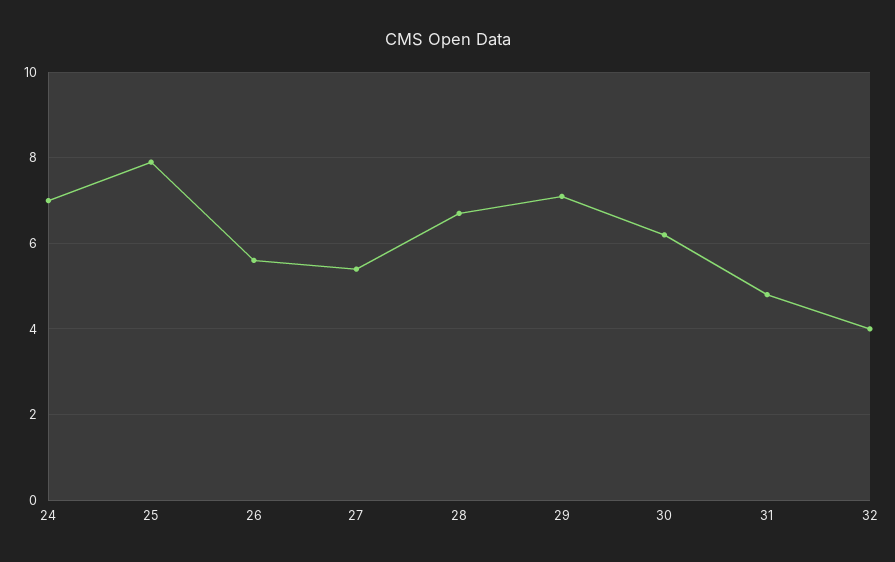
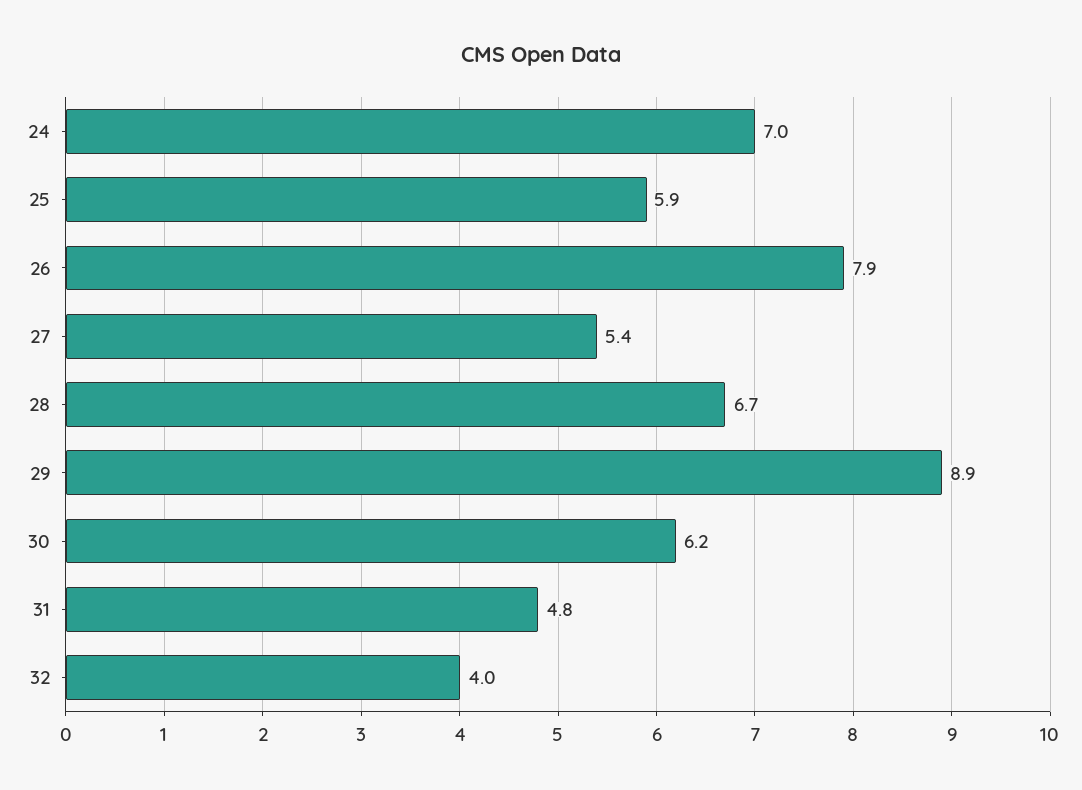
25: 8 -> 5.9
26: 5.5 -> 7.9
29: 7 -> 8.9

